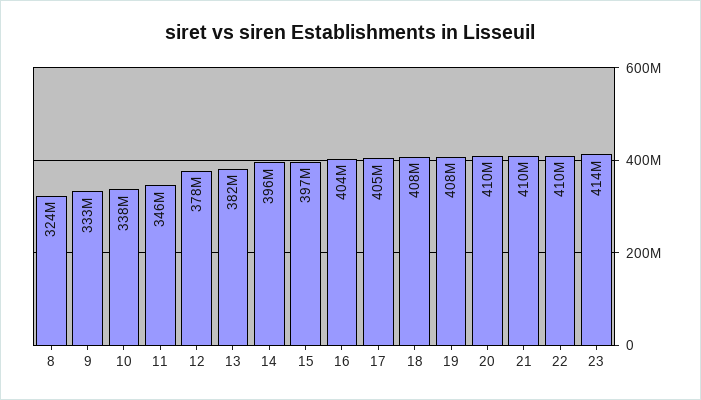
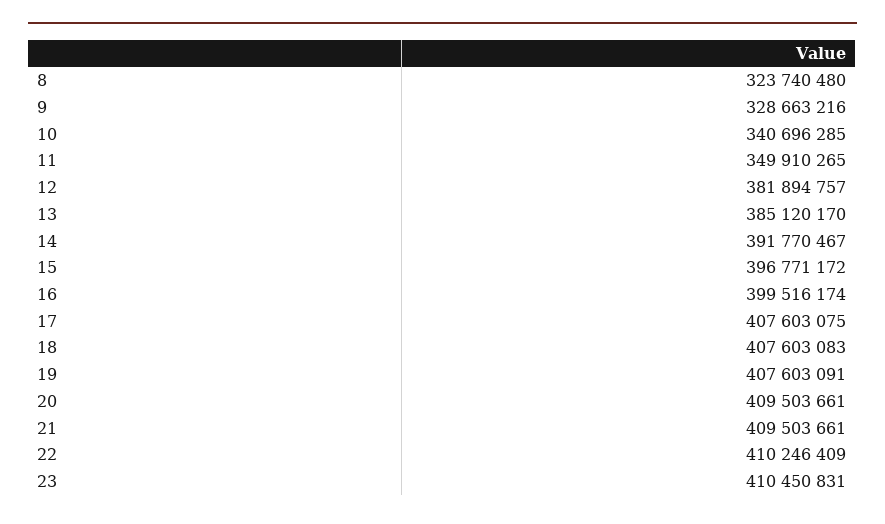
9: 333000000 -> 328663216
10: 338000000 -> 340696285
11: 346000000 -> 349910265
12: 378000000 -> 381894757
13: 382000000 -> 385120170
14: 396000000 -> 391770467
16: 404000000 -> 399516174
17: 405000000 -> 407603075
23: 414000000 -> 410450831

